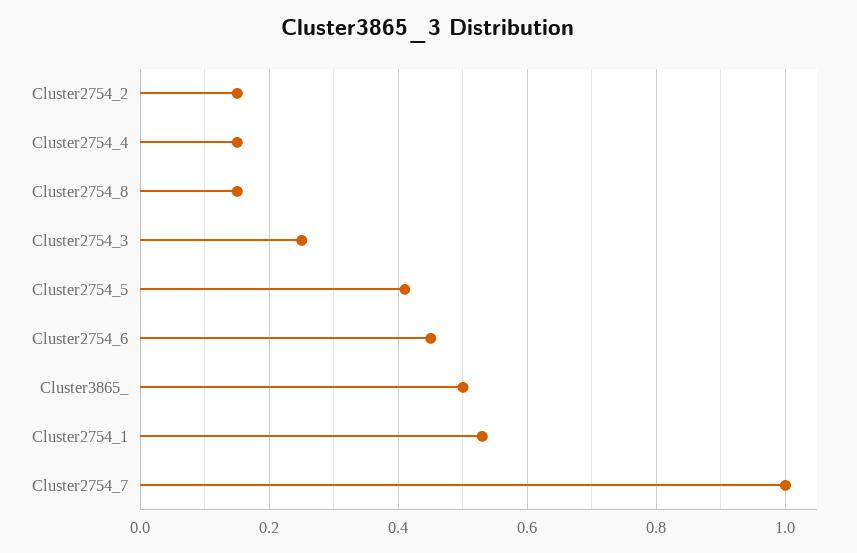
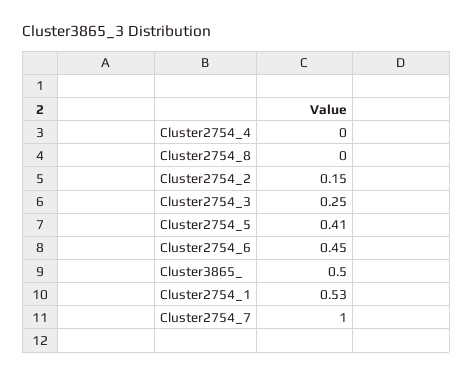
Cluster2754_4: 0.15 -> 0
Cluster2754_8: 0.15 -> 0

